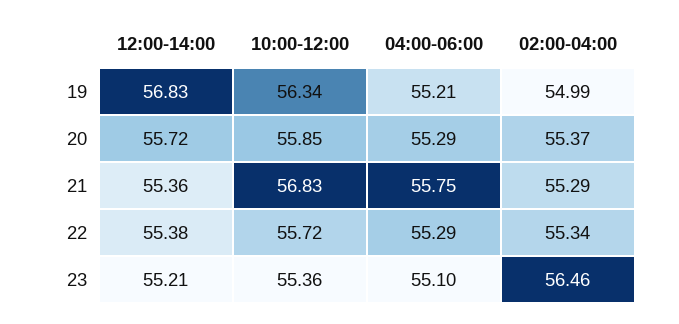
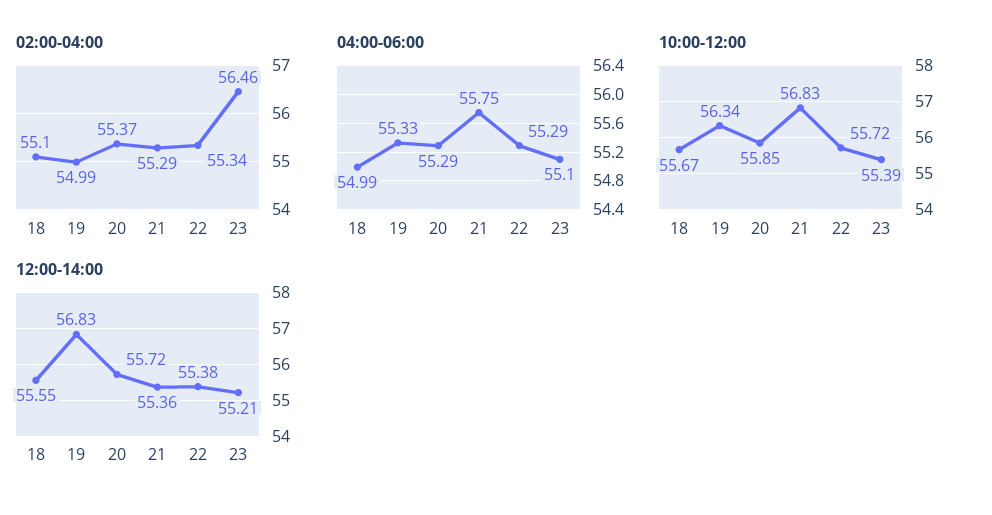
04:00-06:00, 19: 55.21 -> 55.33
10:00-12:00, 23: 55.36 -> 55.39
02:00-04:00, 18: none -> 55.1
04:00-06:00, 18: none -> 54.99
10:00-12:00, 18: none -> 55.67
12:00-14:00, 18: none -> 55.55

